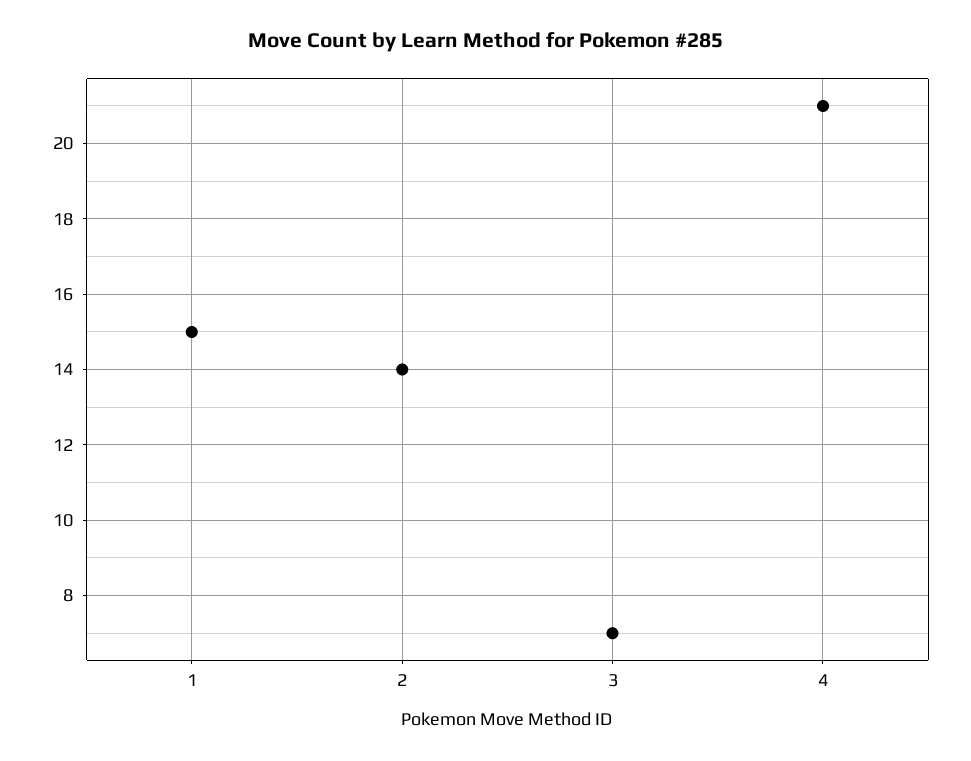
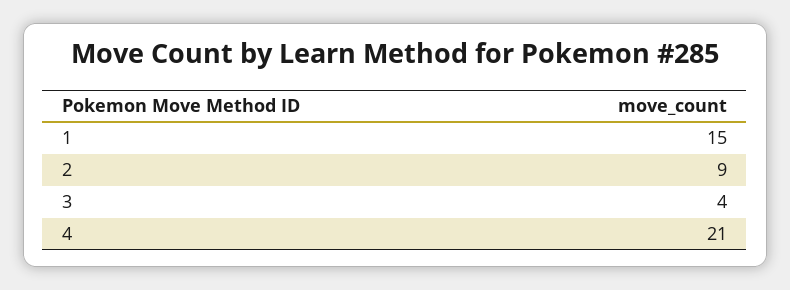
2: 14 -> 9
3: 7 -> 4

